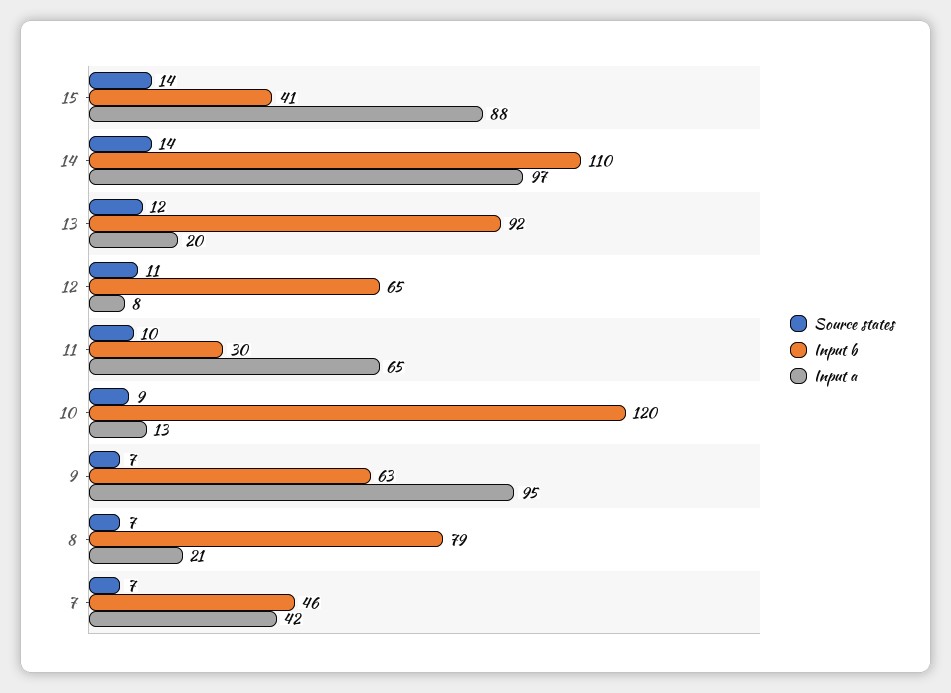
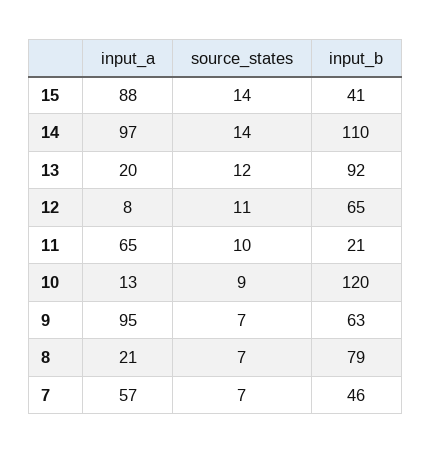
Input b, 11: 30 -> 21
Input a, 7: 42 -> 57

